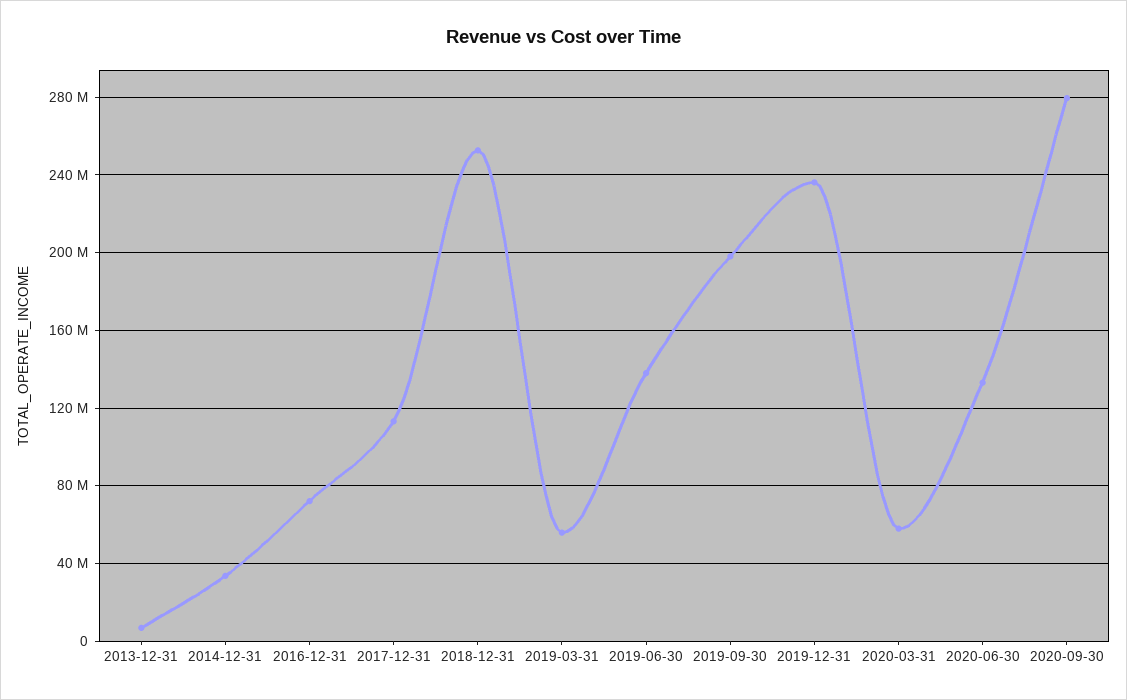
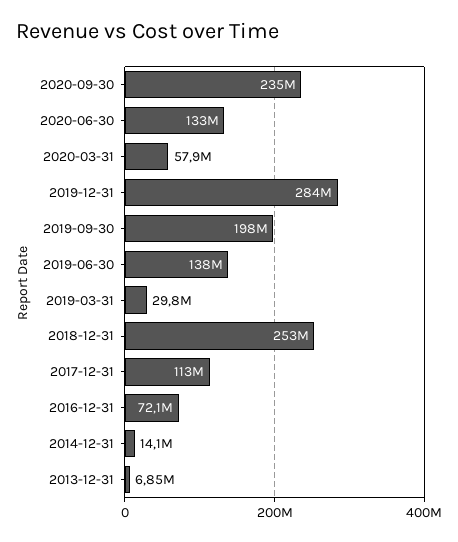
2014-12-31: 35000000 -> 14100000
2019-03-31: 55000000 -> 29800000
2019-12-31: 235000000 -> 284000000
2020-09-30: 280000000 -> 235000000

